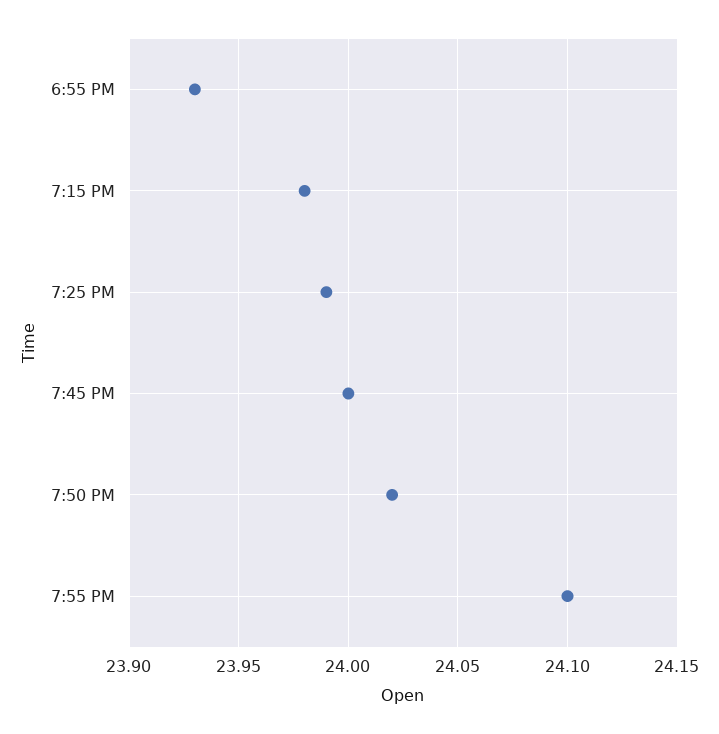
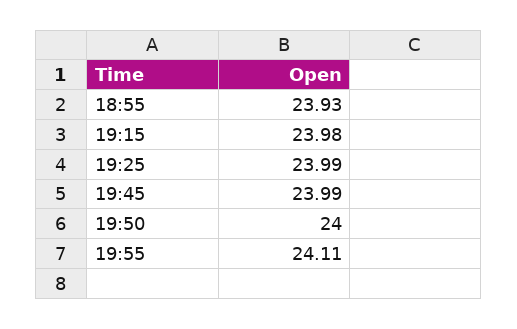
7:45 PM: 24 -> 23.99
7:50 PM: 24.02 -> 24
7:55 PM: 24.1 -> 24.11

